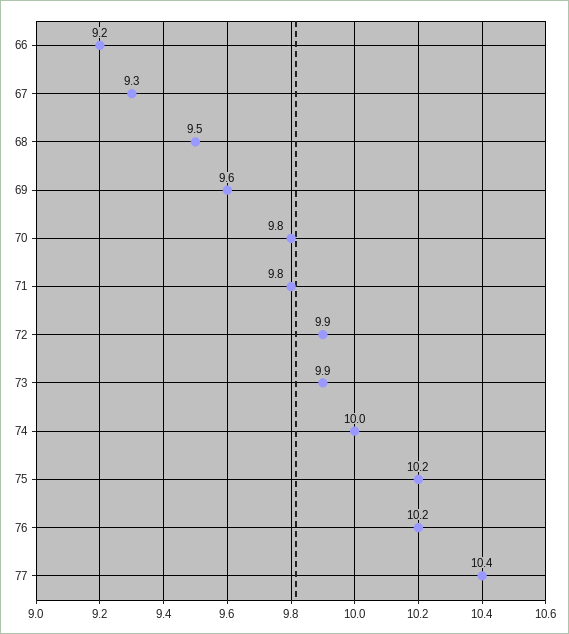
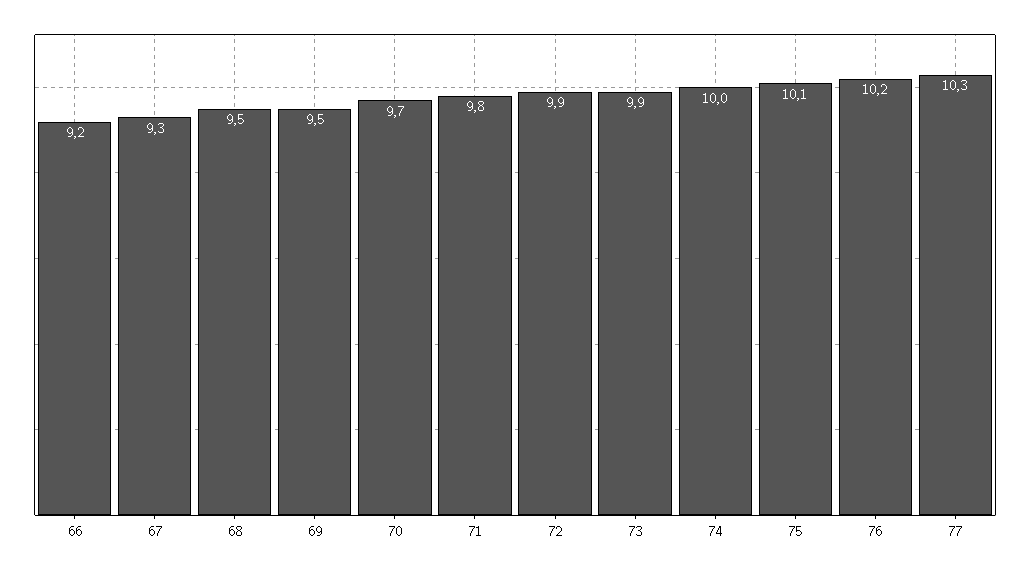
69: 9.6 -> 9.5
70: 9.8 -> 9.7
75: 10.2 -> 10.1
77: 10.4 -> 10.3

